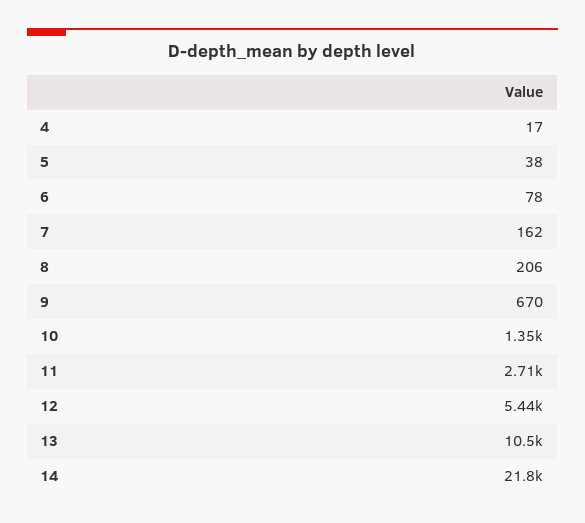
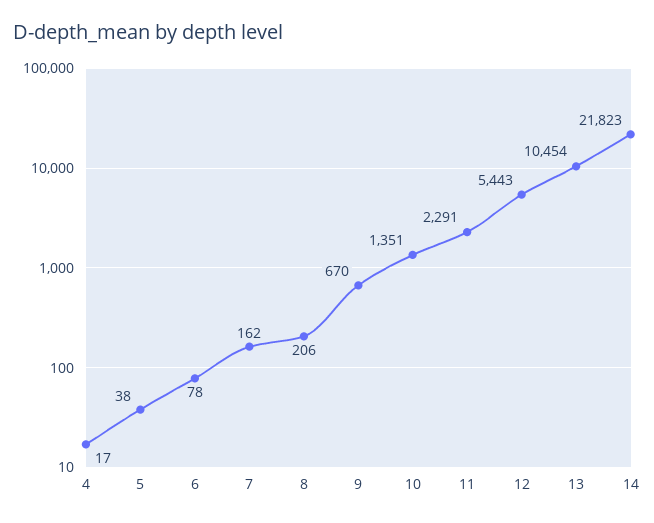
11: 2710 -> 2291

